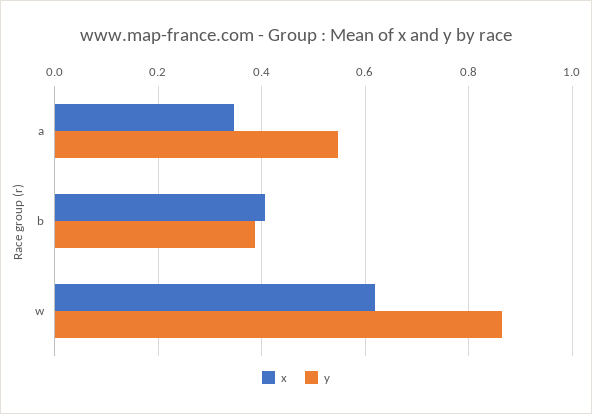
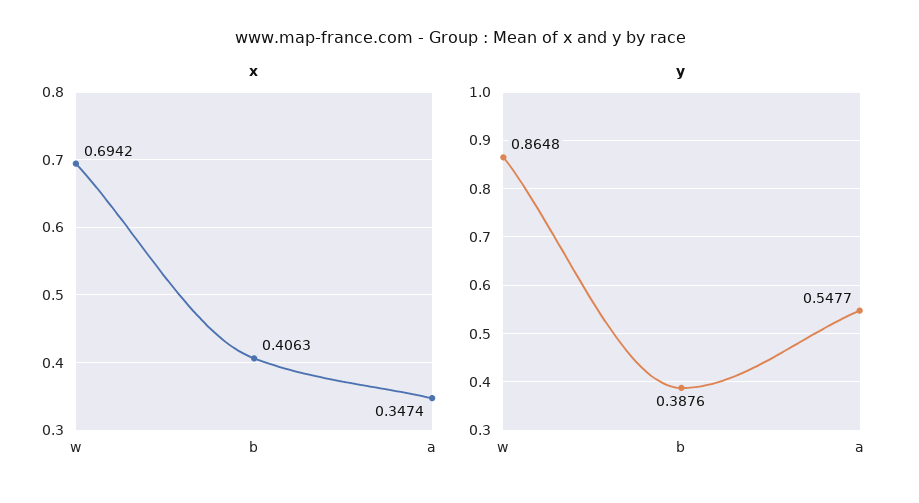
x, w: 0.62 -> 0.6942

